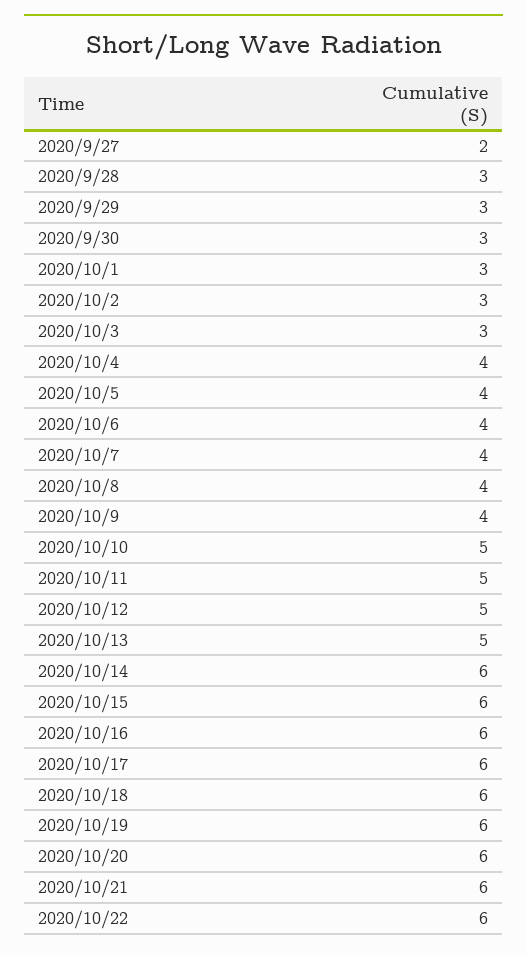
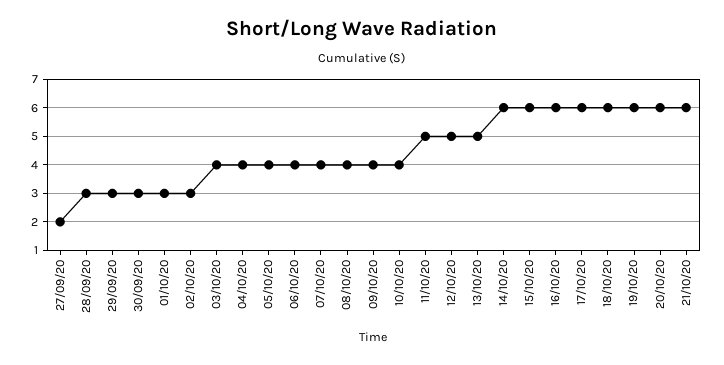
2020/10/3: 3 -> 4
2020/10/10: 5 -> 4
2020/10/22: 6 -> none

